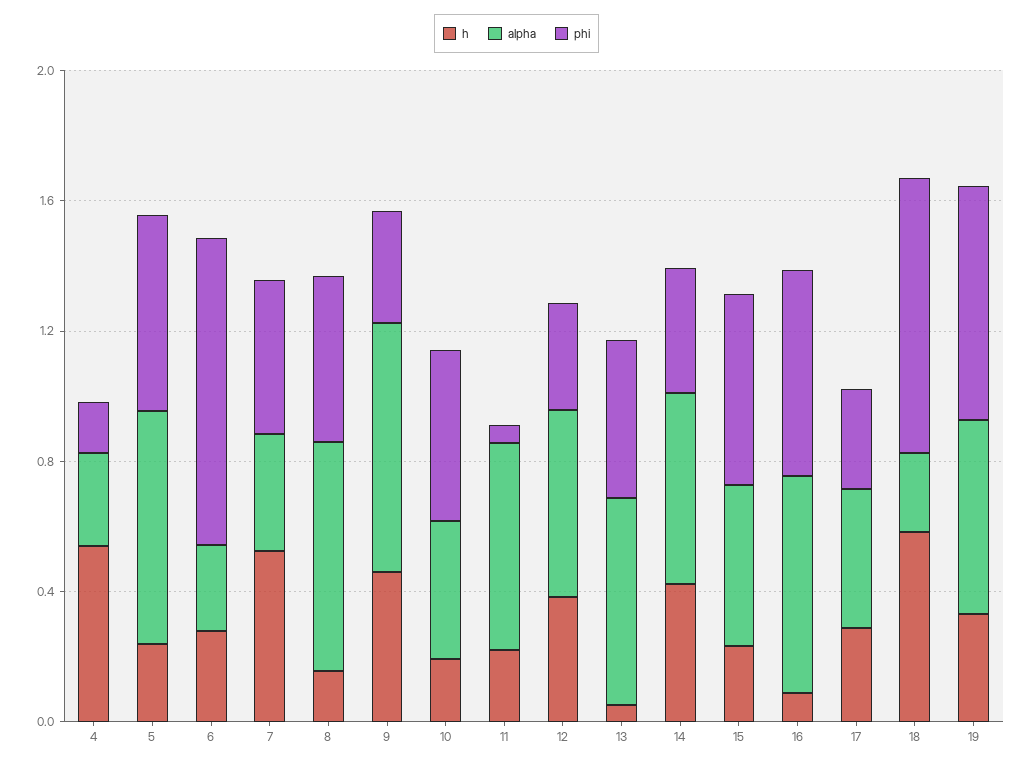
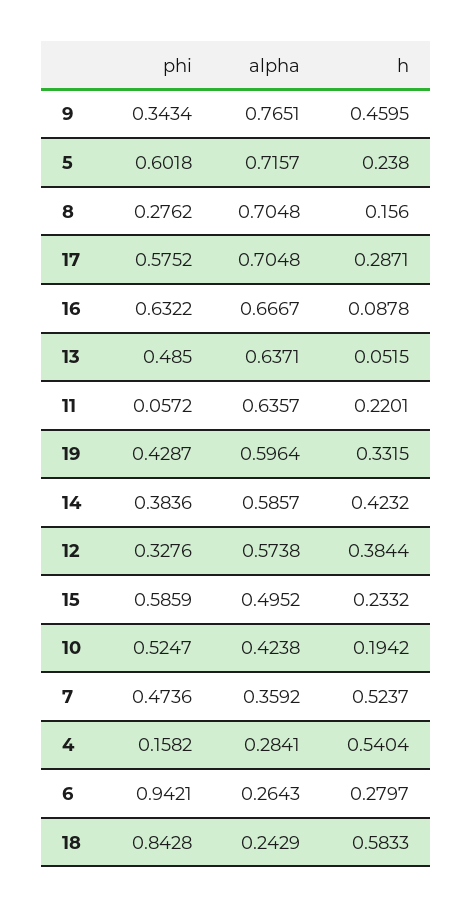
phi, 8: 0.5 -> 0.2762
alpha, 17: 0.4 -> 0.7048
phi, 17: 0.3 -> 0.5752
phi, 19: 0.7 -> 0.4287

